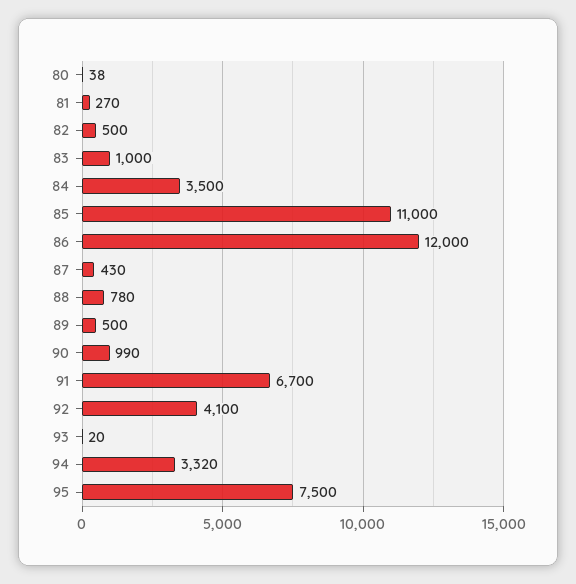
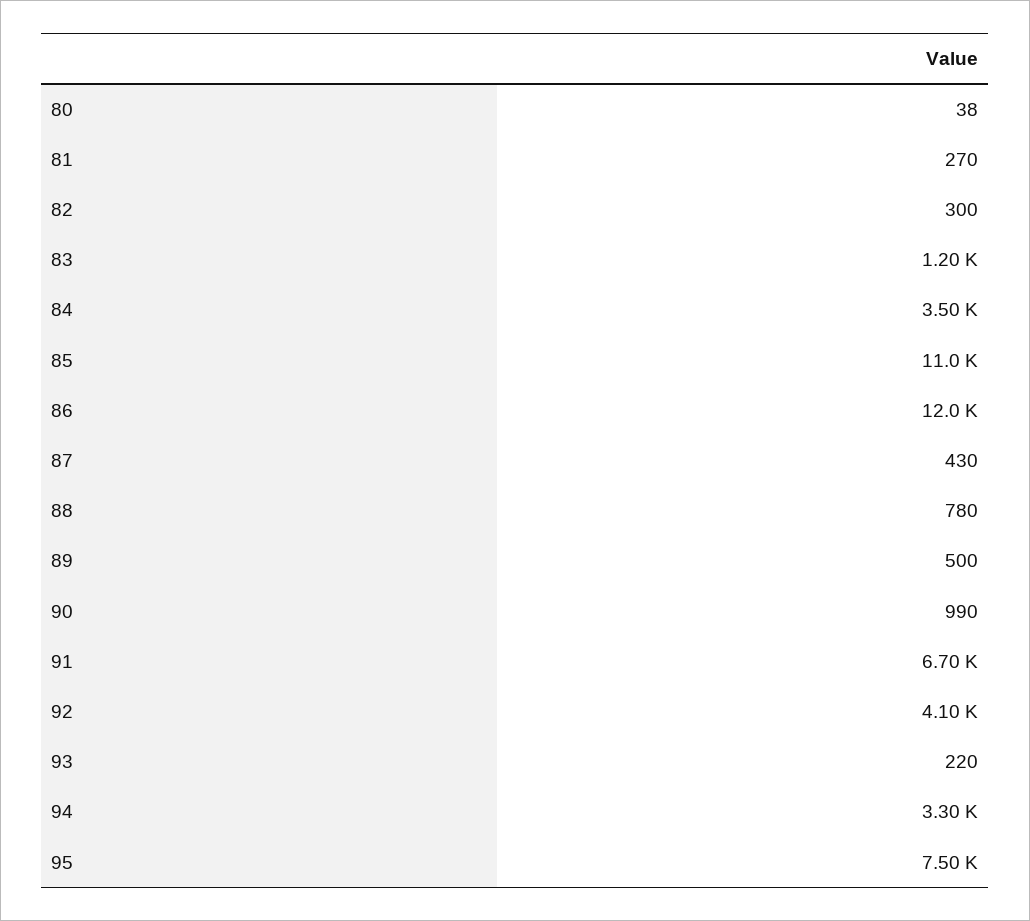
82: 500 -> 300
83: 1000 -> 1200
93: 20 -> 220
94: 3320 -> 3300

